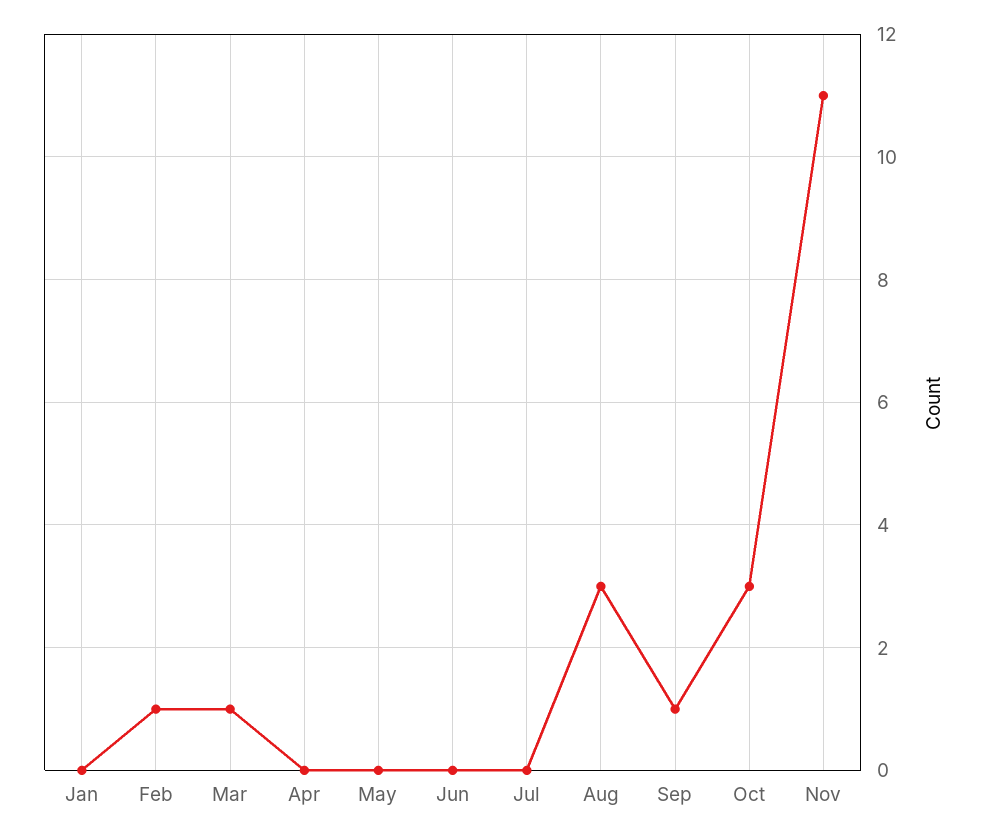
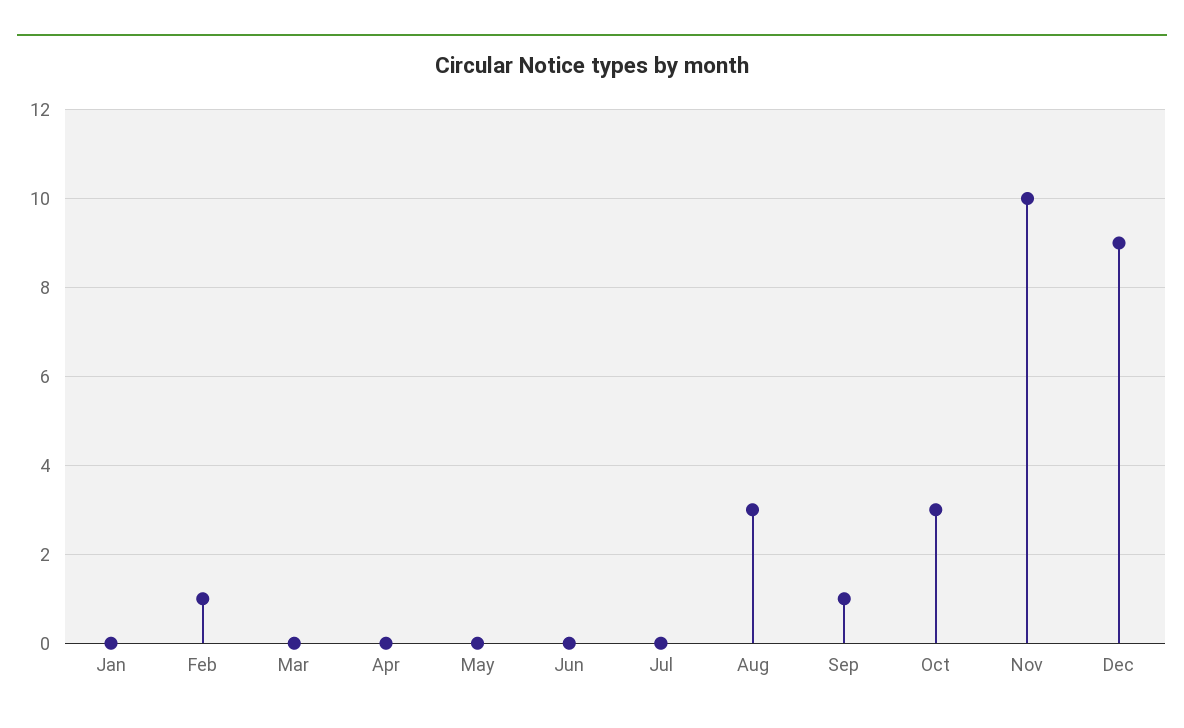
Mar: 1 -> 0
Nov: 11 -> 10
Dec: none -> 9

